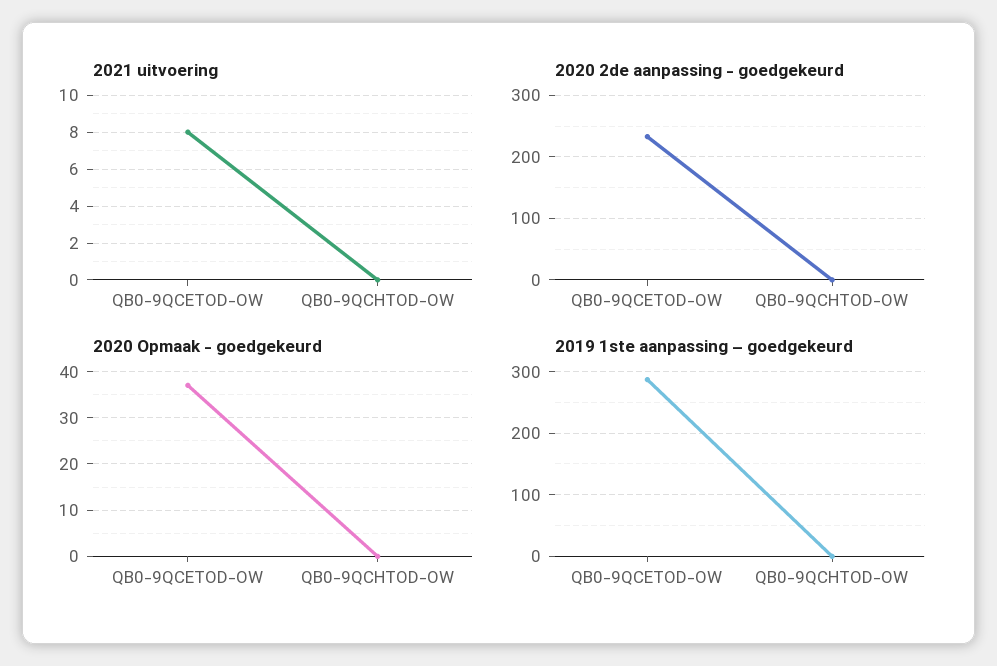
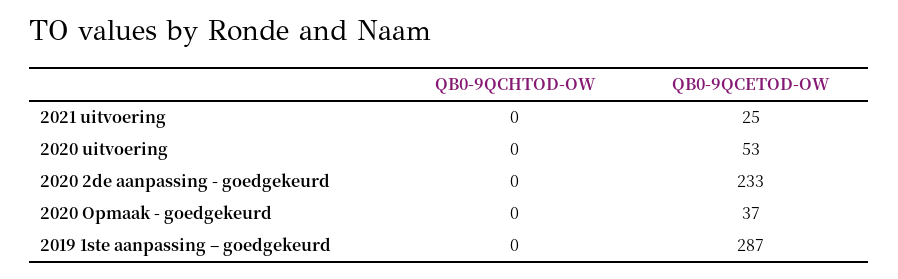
2021 uitvoering, QB0-9QCETOD-OW: 8 -> 25
2020 uitvoering, QB0-9QCHTOD-OW: none -> 0
2020 uitvoering, QB0-9QCETOD-OW: none -> 53

